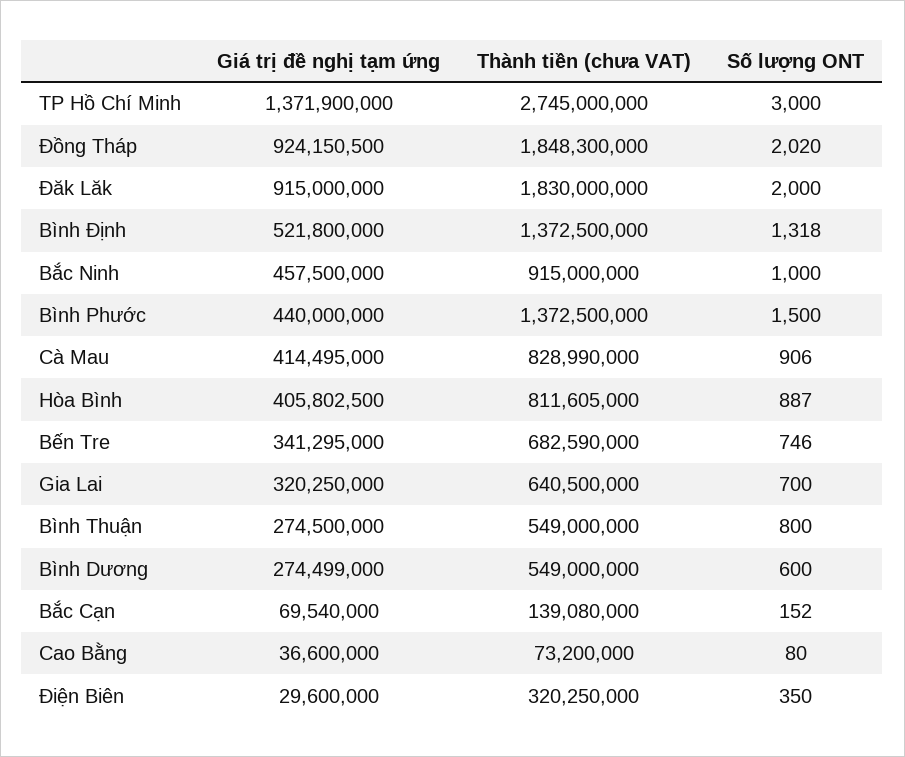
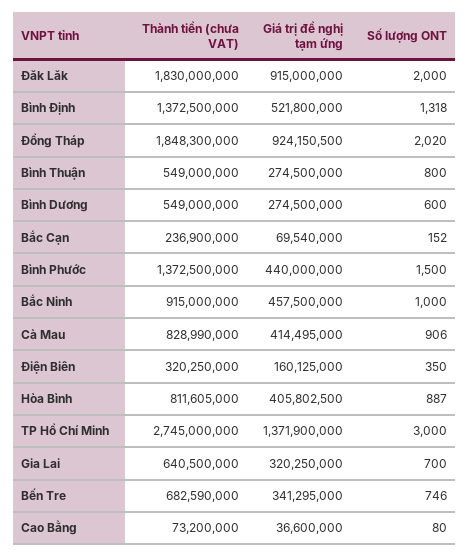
Giá trị đề nghị tạm ứng, Bình Dương: 274499000 -> 274500000
Thành tiền (chưa VAT), Bắc Cạn: 139080000 -> 236900000
Giá trị đề nghị tạm ứng, Điện Biên: 29600000 -> 160125000

